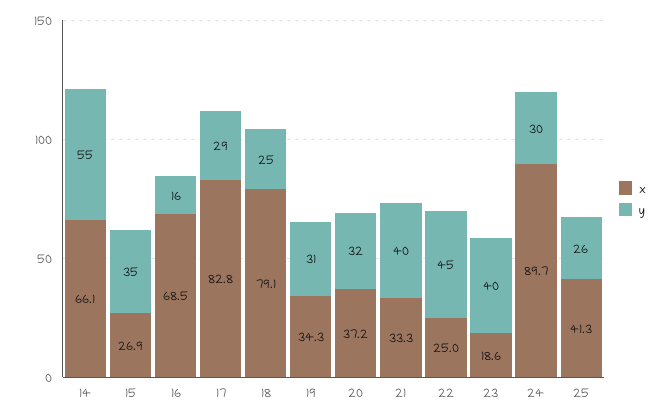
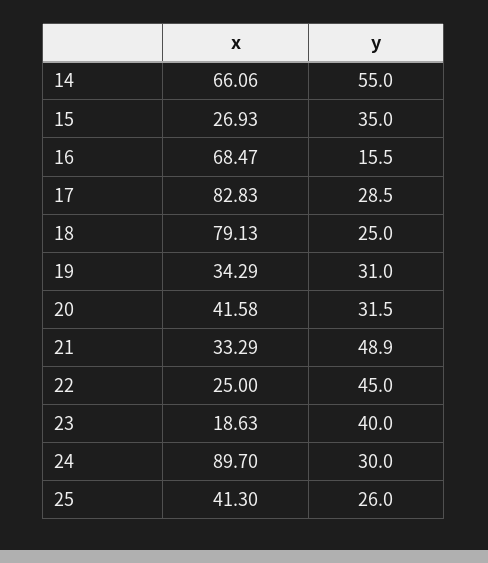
x, 20: 37.2 -> 41.58
y, 21: 40 -> 48.9

